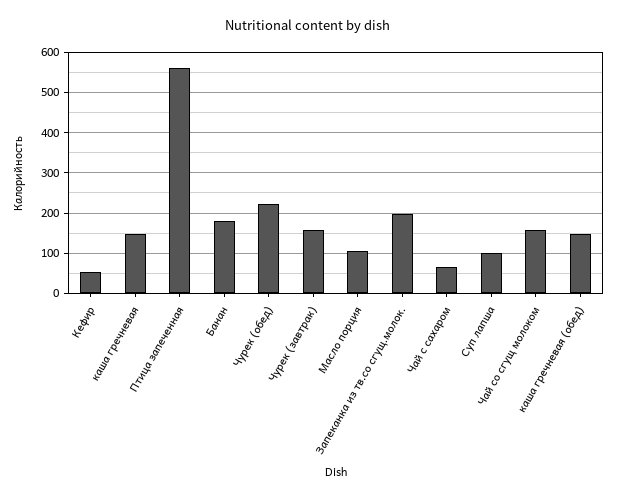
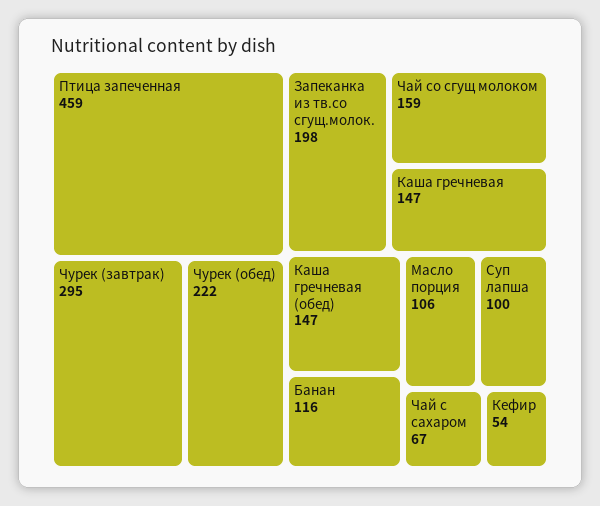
Птица запеченная: 560 -> 459
Банан: 180 -> 116
Чурек (завтрак): 160 -> 295

